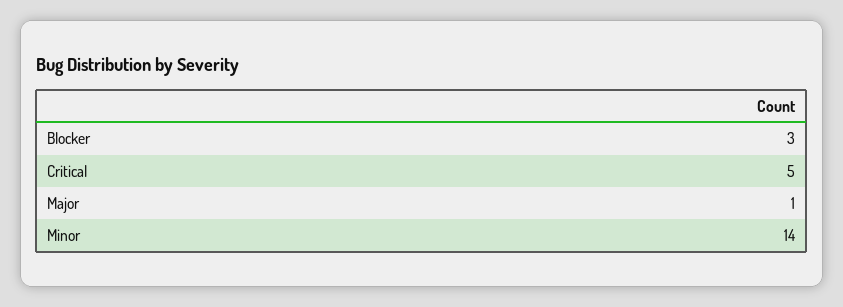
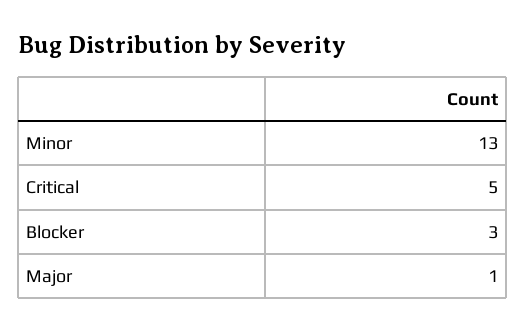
Minor: 14 -> 13

